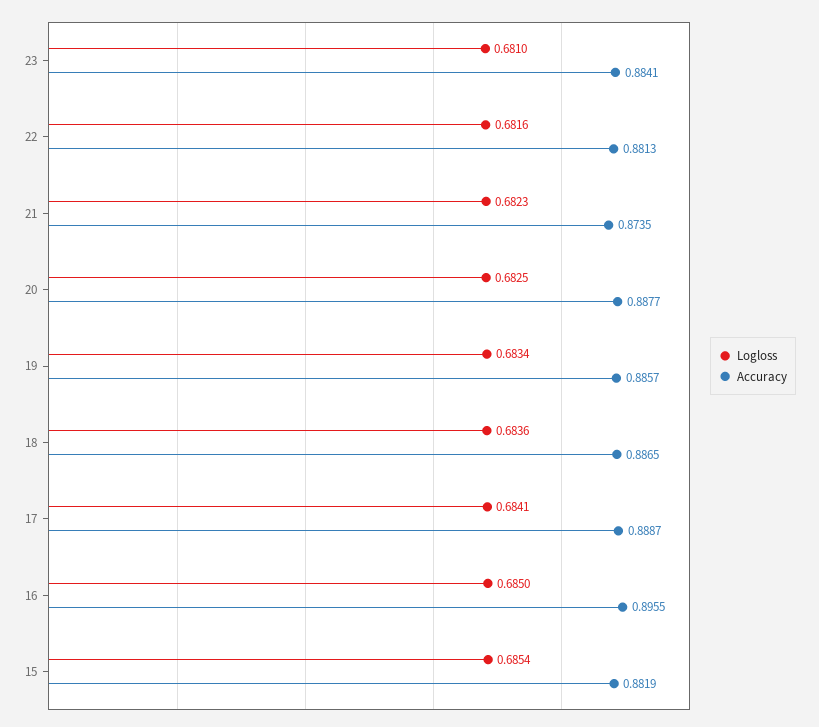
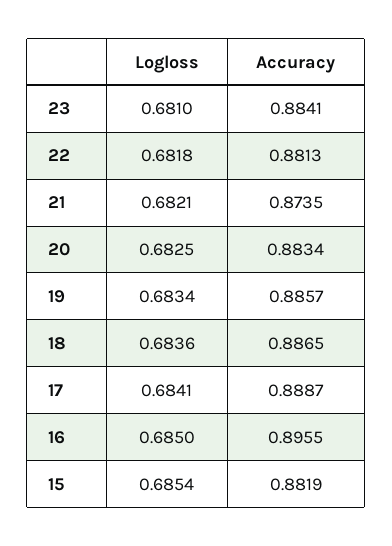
Logloss, 22: 0.6816 -> 0.6818
Logloss, 21: 0.6823 -> 0.6821
Accuracy, 20: 0.8877 -> 0.8834

